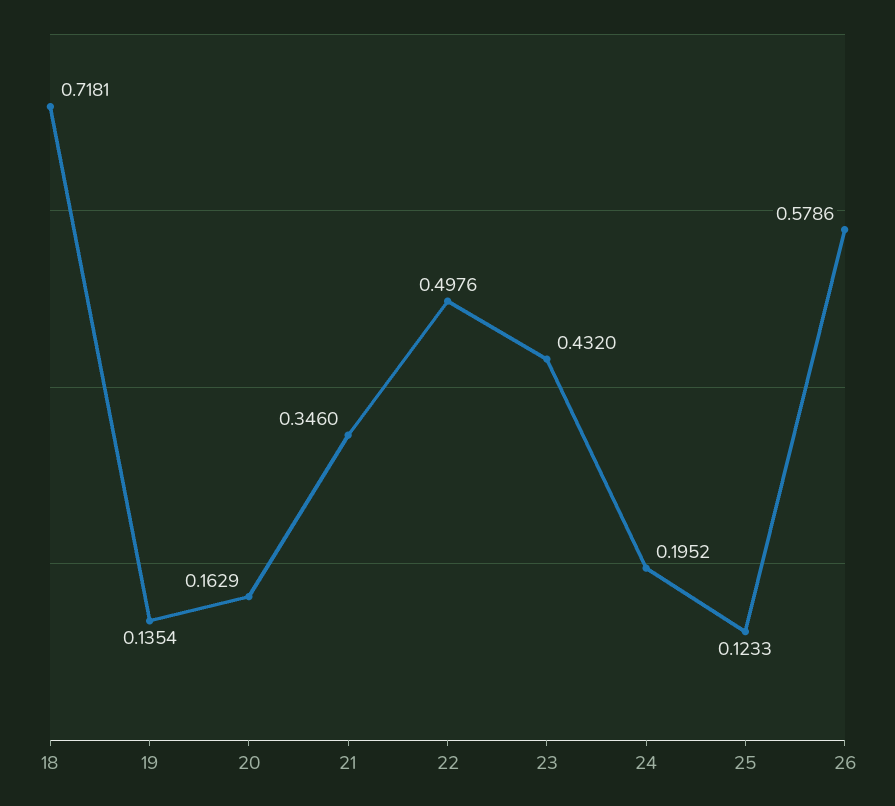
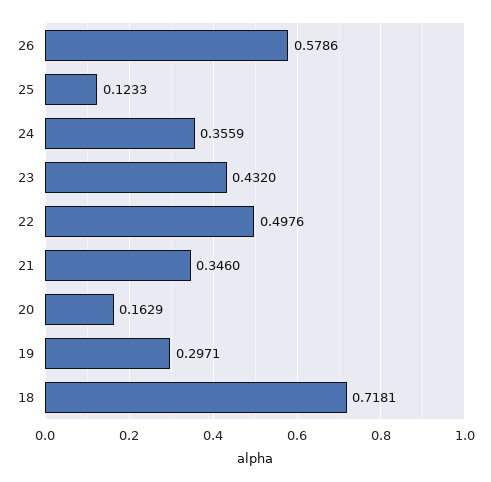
19: 0.1354 -> 0.2971
24: 0.1952 -> 0.3559

